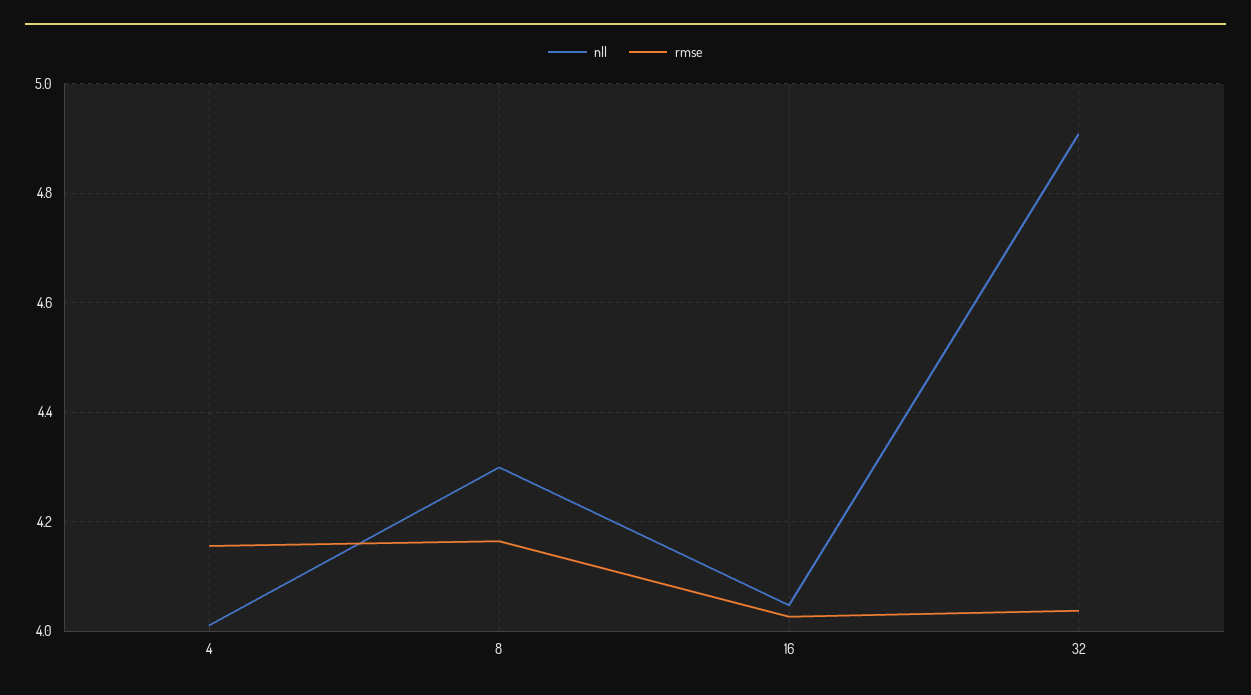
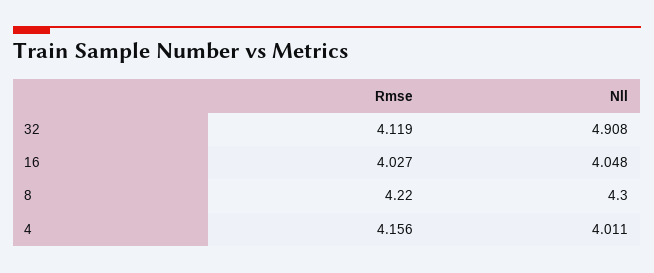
rmse, 8: 4.16 -> 4.22
rmse, 32: 4.04 -> 4.119

